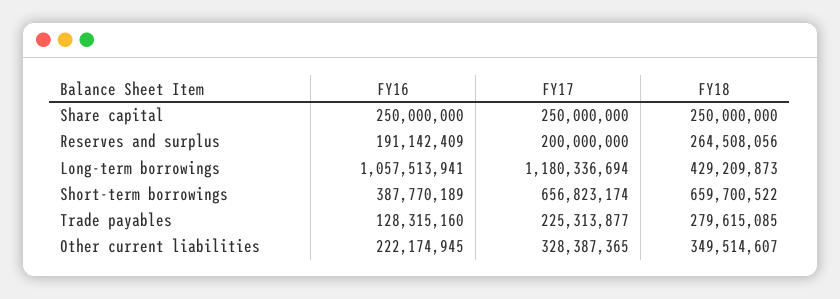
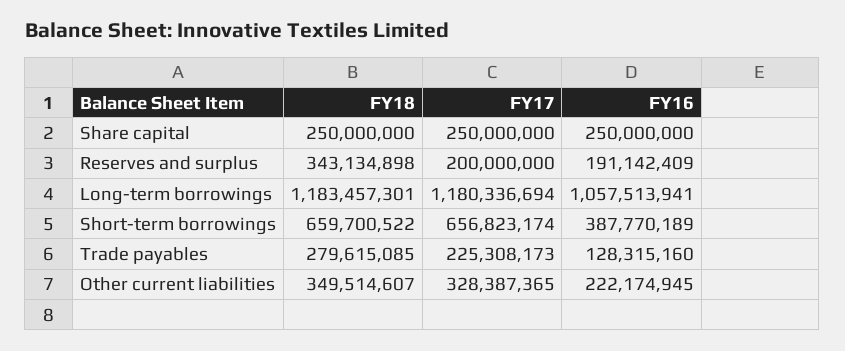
FY18, Reserves and surplus: 264508056 -> 343134898
FY18, Long-term borrowings: 429209873 -> 1183457301
FY17, Trade payables: 225313877 -> 225308173

